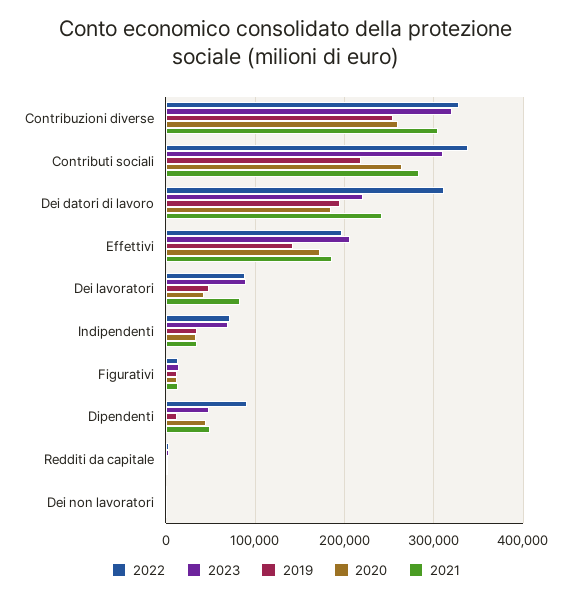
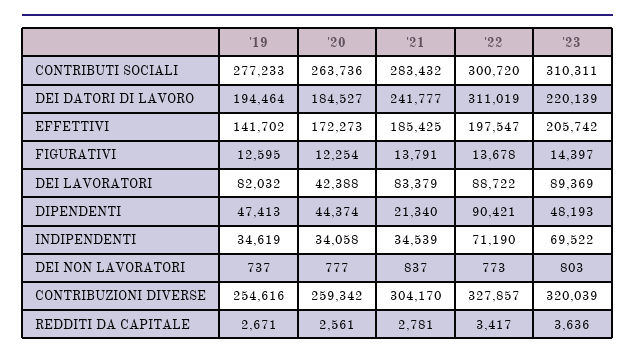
2022, Contributi sociali: 340000 -> 300720
2019, Contributi sociali: 220000 -> 277233
2019, Dei lavoratori: 50000 -> 82032
2019, Dipendenti: 10000 -> 47413
2021, Dipendenti: 50000 -> 21340

